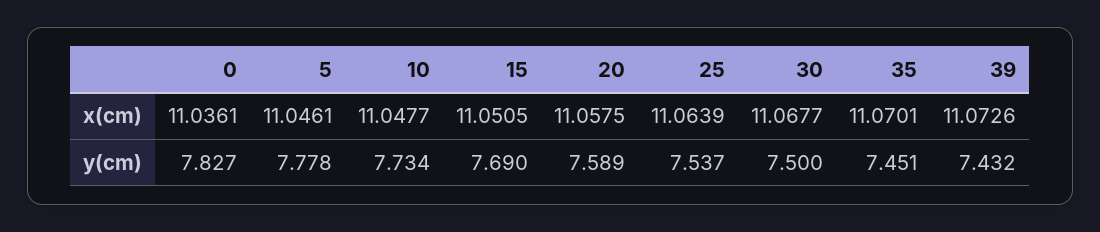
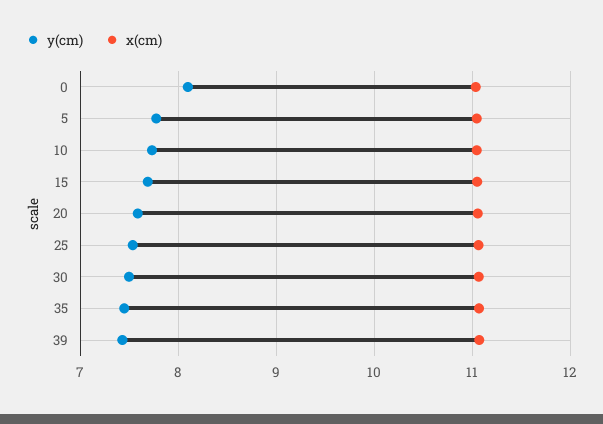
y(cm), 0: 7.827 -> 8.1

